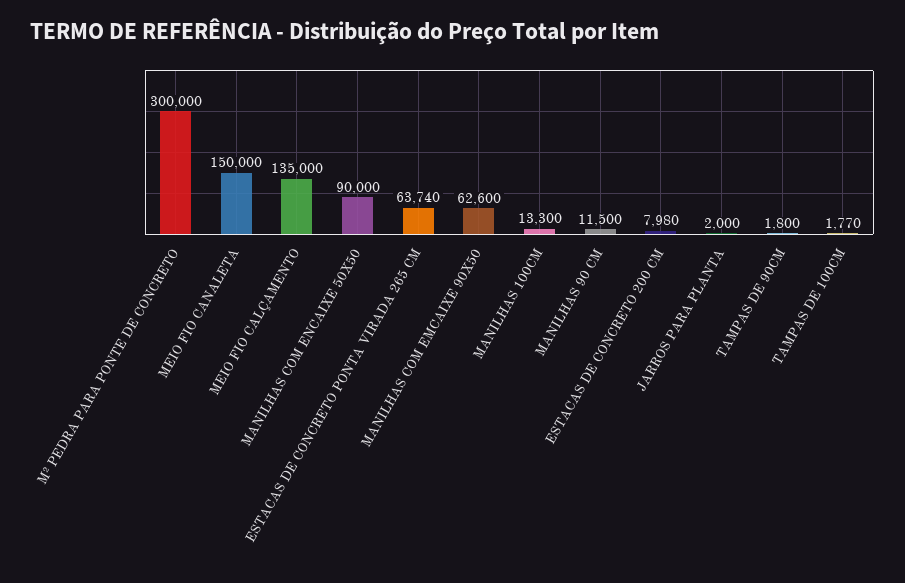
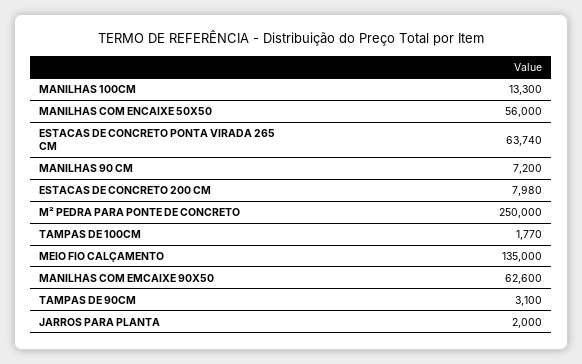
M² PEDRA PARA PONTE DE CONCRETO: 300000 -> 250000
MEIO FIO CANALETA: 150000 -> none
MANILHAS COM ENCAIXE 50X50: 90000 -> 56000
MANILHAS 90 CM: 11500 -> 7200
TAMPAS DE 90CM: 1800 -> 3100

